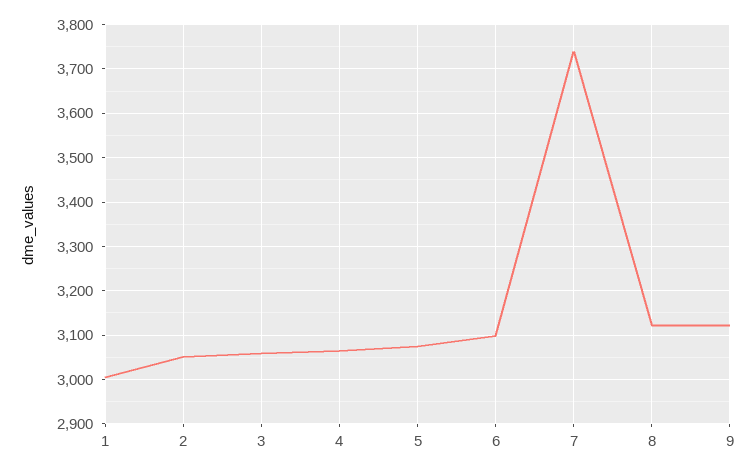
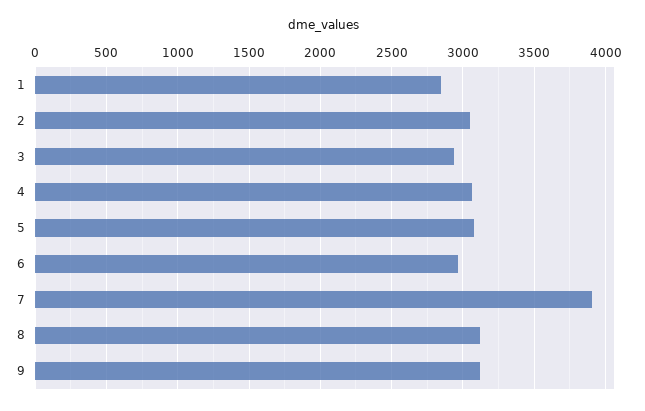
1: 3000 -> 2850
3: 3060 -> 2950
6: 3100 -> 2950
7: 3740 -> 3900

